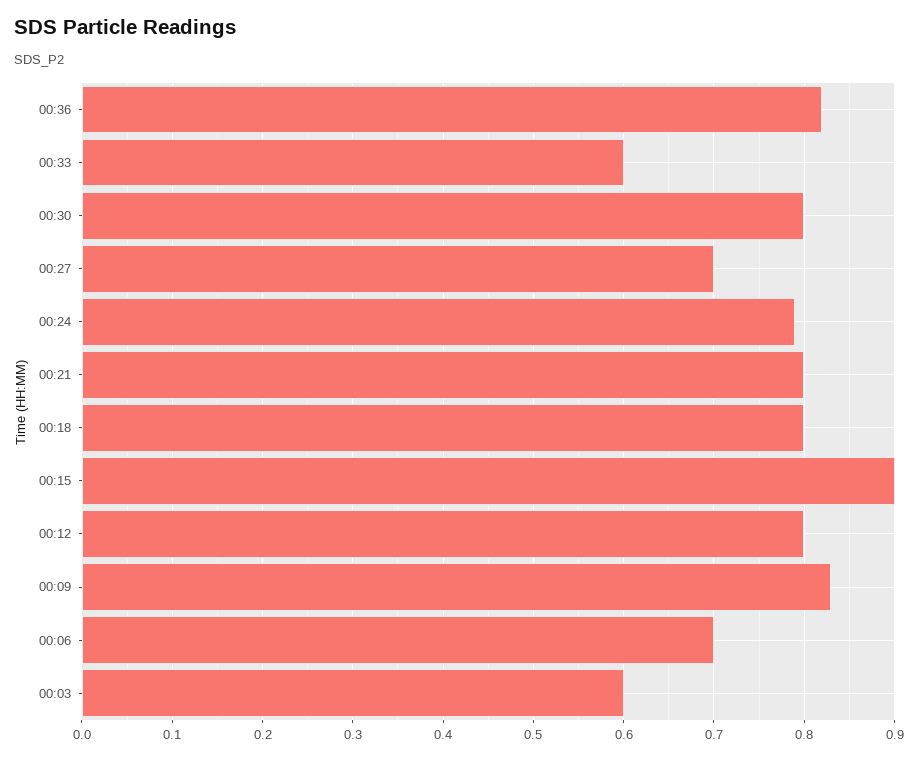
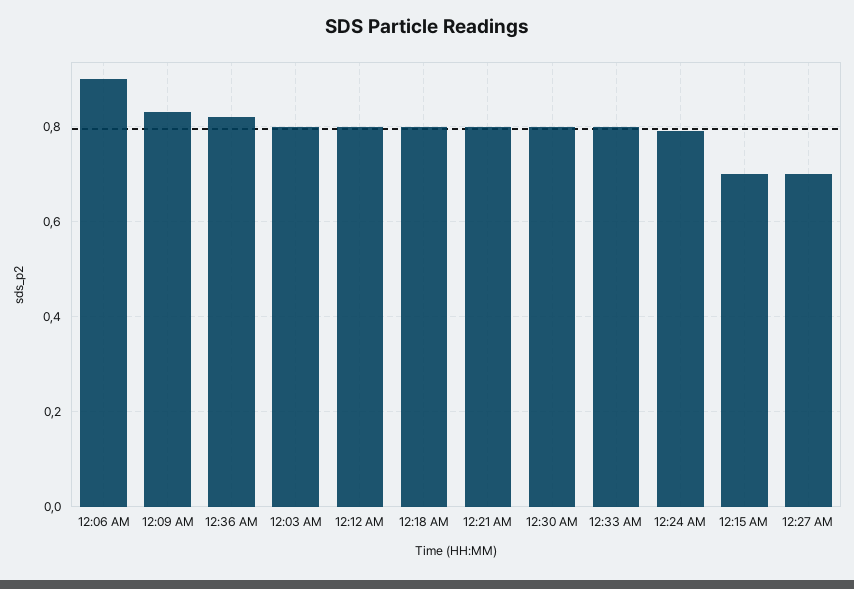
00:33: 0.6 -> 0.8
00:15: 0.9 -> 0.7
00:06: 0.7 -> 0.9
00:03: 0.6 -> 0.8

